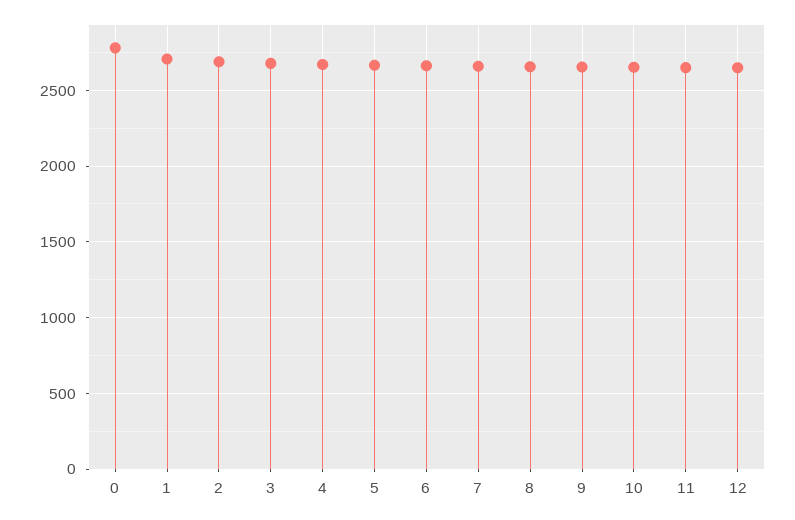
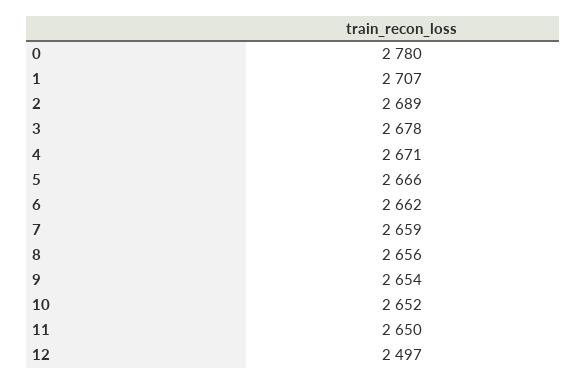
12: 2650 -> 2497

